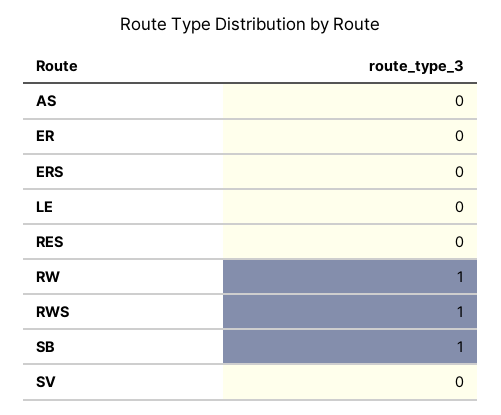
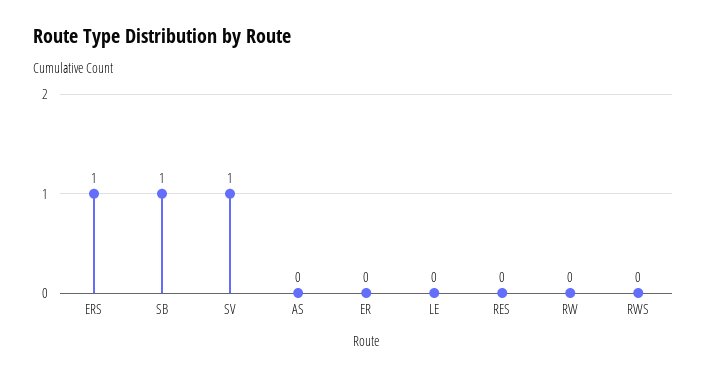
ERS: 0 -> 1
RW: 1 -> 0
RWS: 1 -> 0
SV: 0 -> 1

